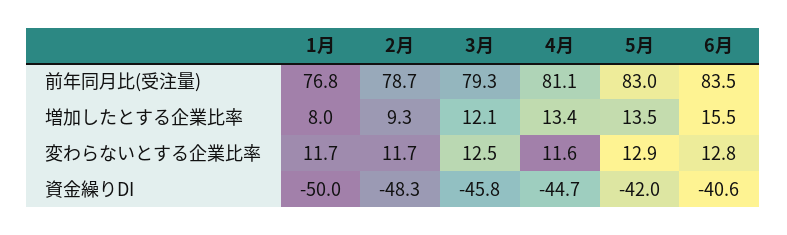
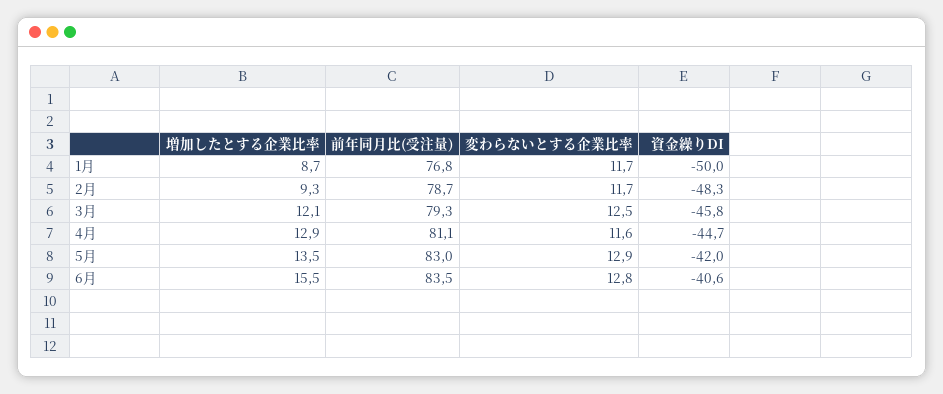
1月, 増加したとする企業比率: 8 -> 8.7
4月, 増加したとする企業比率: 13.4 -> 12.9

